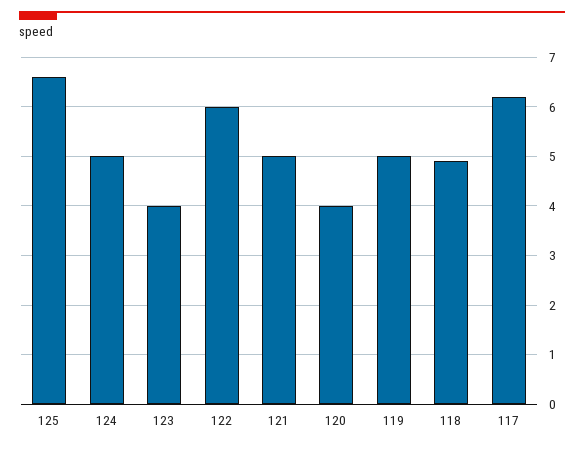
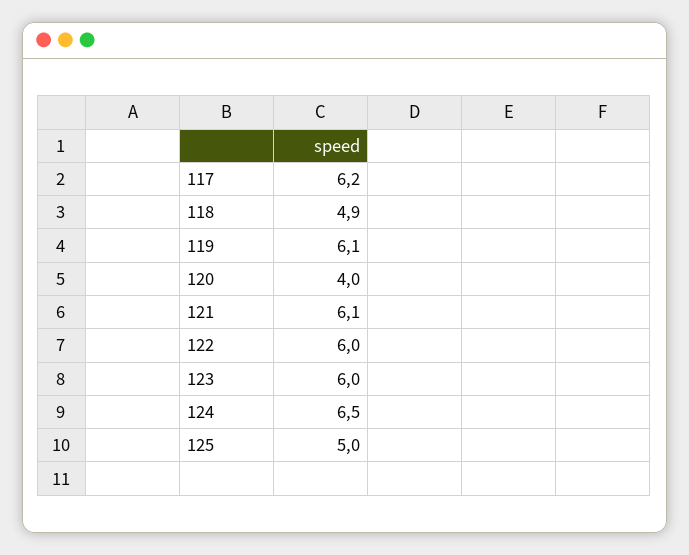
125: 6.5 -> 5
124: 5 -> 6.5
123: 4 -> 6
121: 5 -> 6.1
119: 5 -> 6.1

